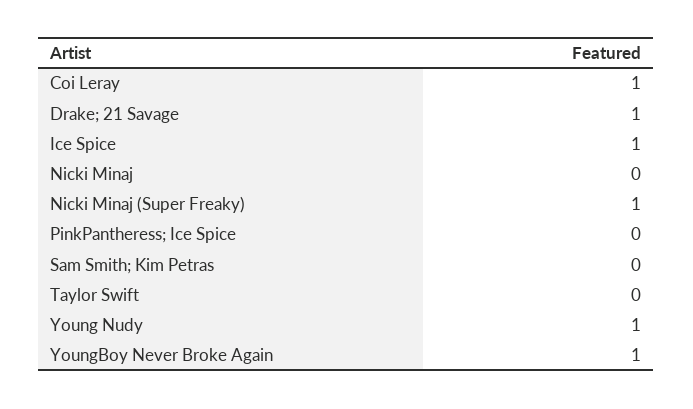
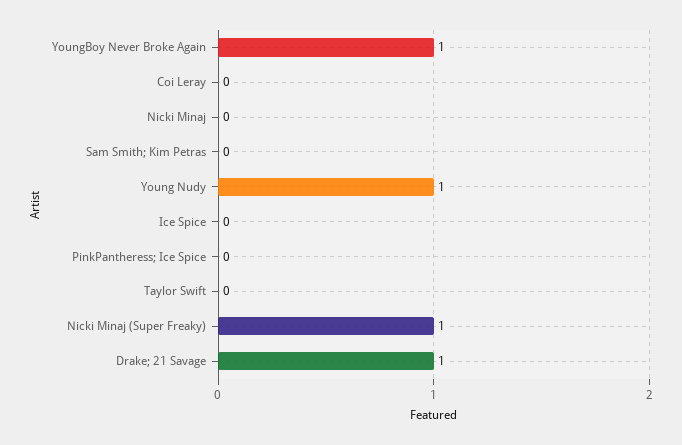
Coi Leray: 1 -> 0
Ice Spice: 1 -> 0

